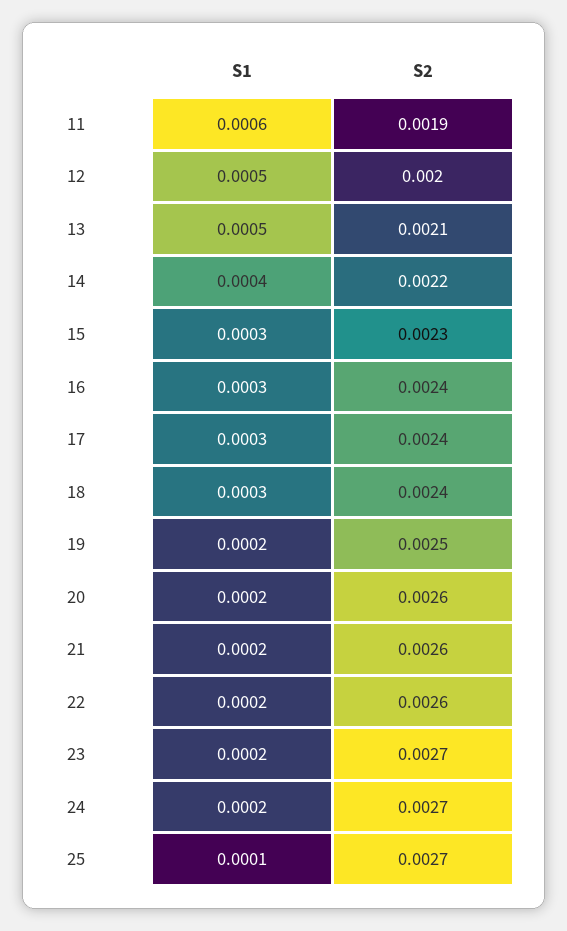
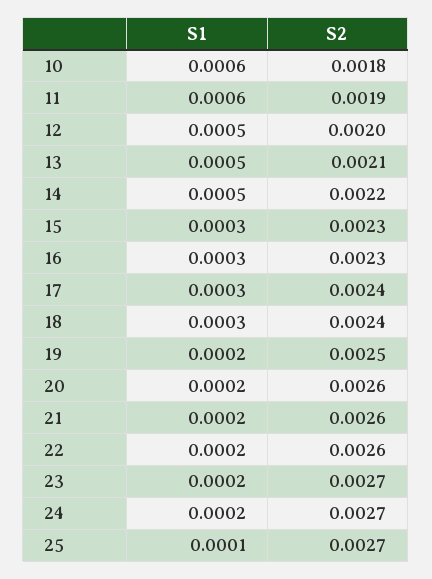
S1, 14: 0.0004 -> 0.0005
S2, 16: 0.0024 -> 0.0023
S1, 10: none -> 0.0006
S2, 10: none -> 0.0018

